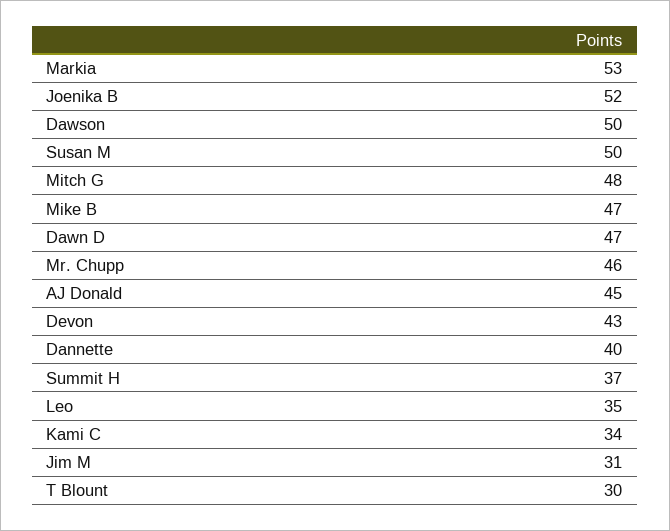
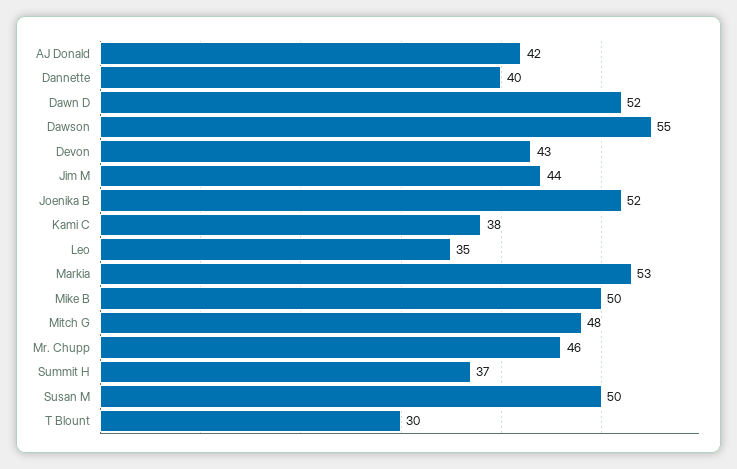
Dawson: 50 -> 55
Mike B: 47 -> 50
Dawn D: 47 -> 52
AJ Donald: 45 -> 42
Kami C: 34 -> 38
Jim M: 31 -> 44

